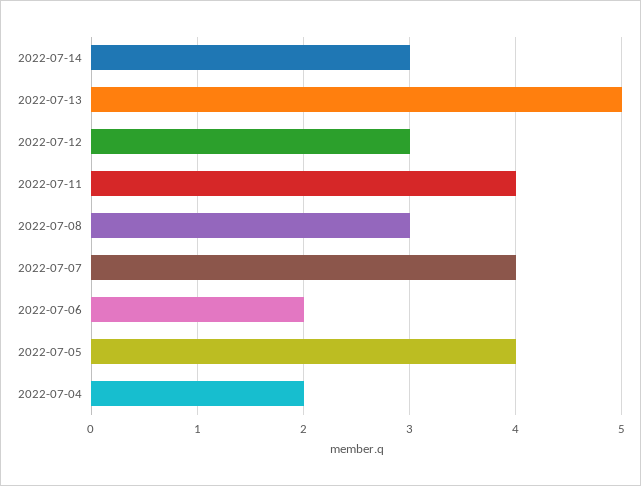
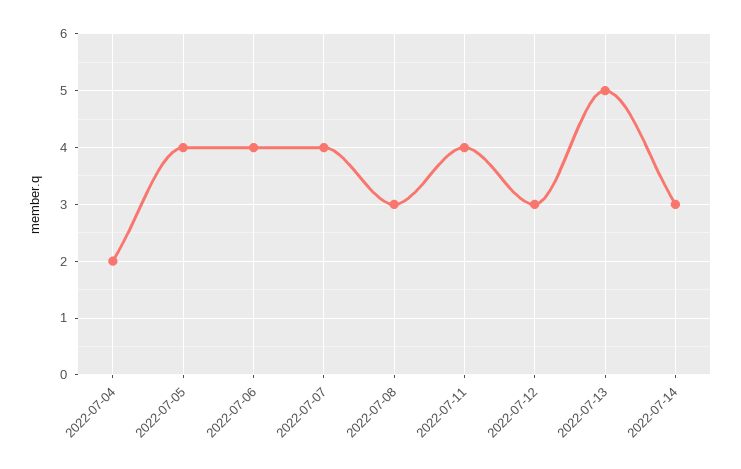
2022-07-06: 2 -> 4

